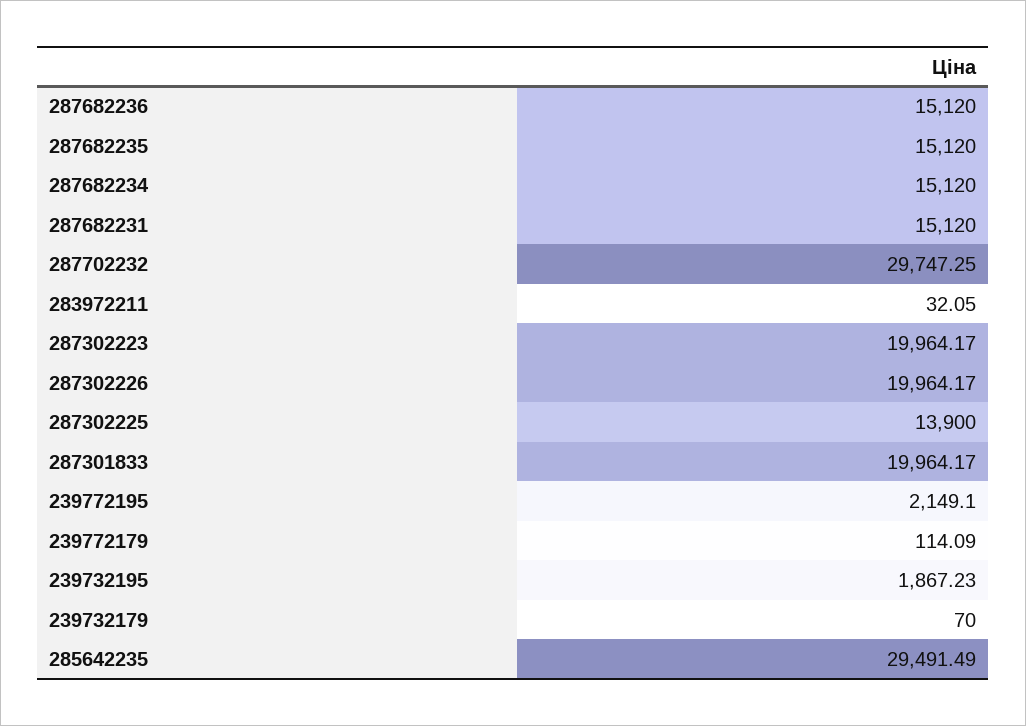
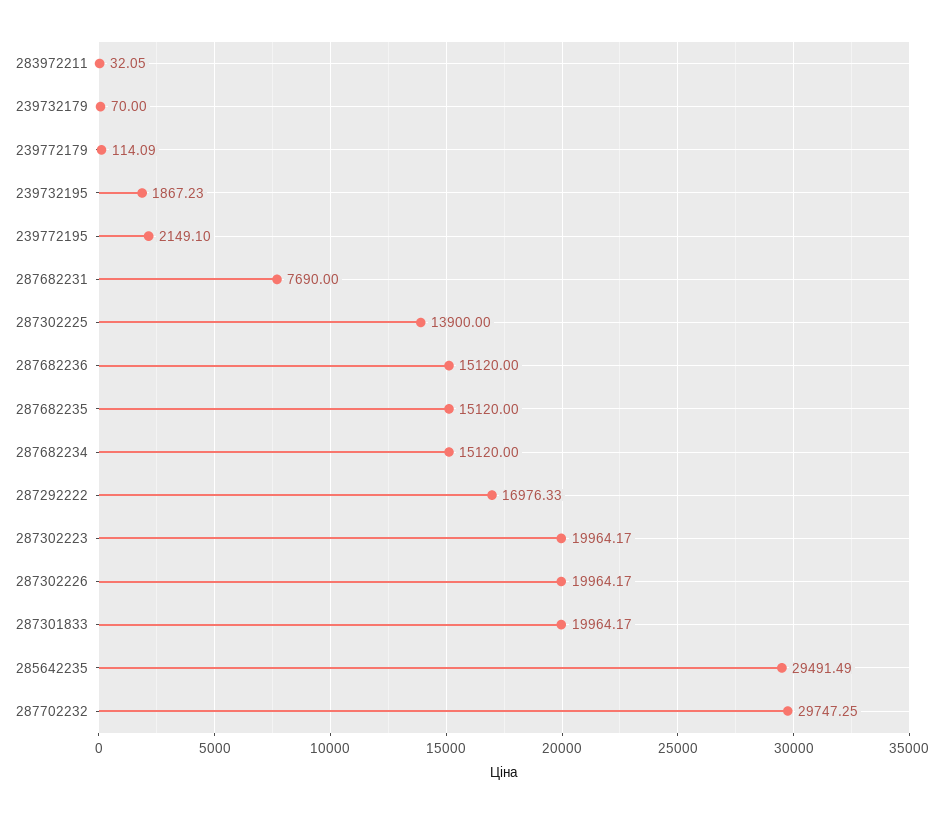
287682231: 15120 -> 7690
287292222: none -> 16976.33

